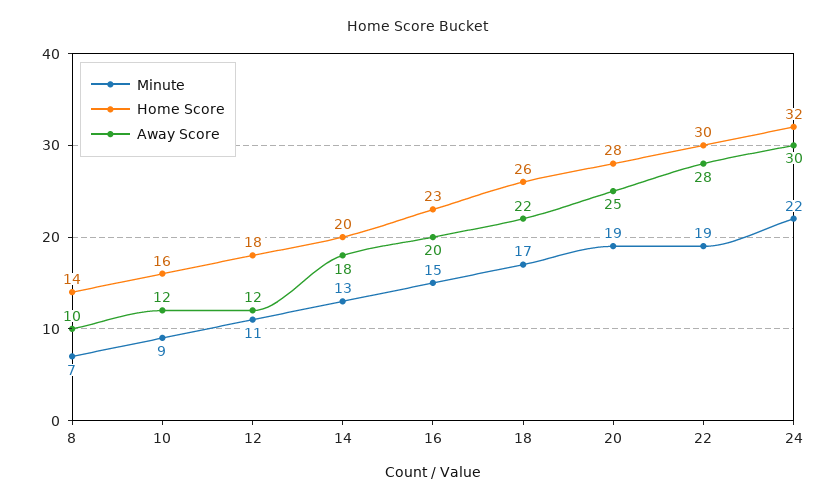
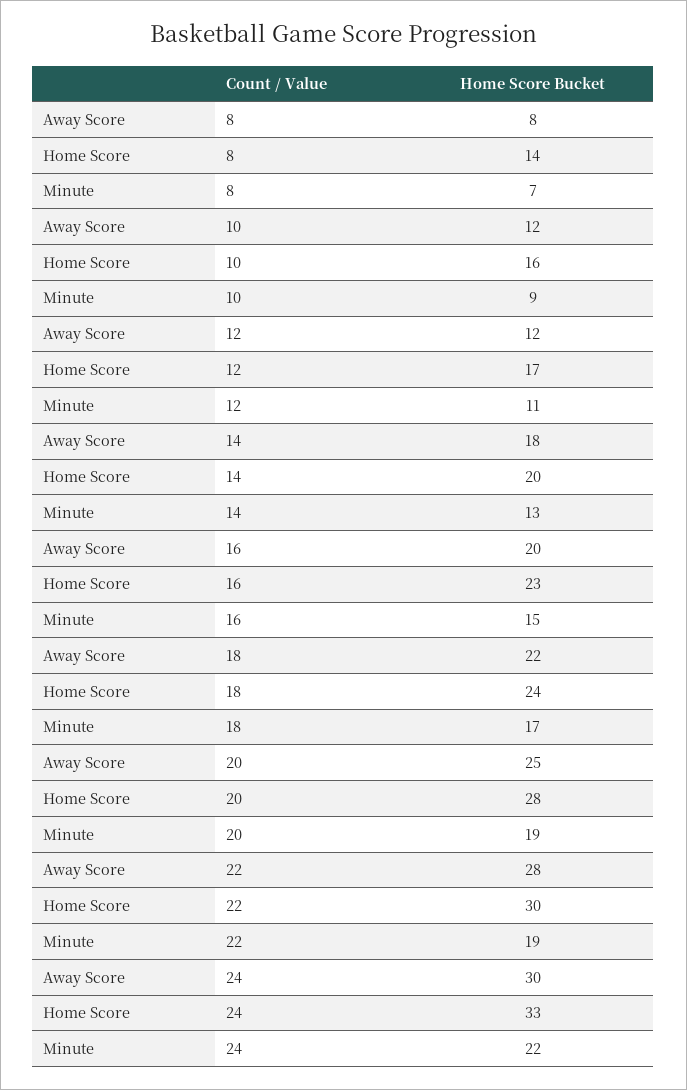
Away Score, 8: 10 -> 8
Home Score, 12: 18 -> 17
Home Score, 18: 26 -> 24
Home Score, 24: 32 -> 33

